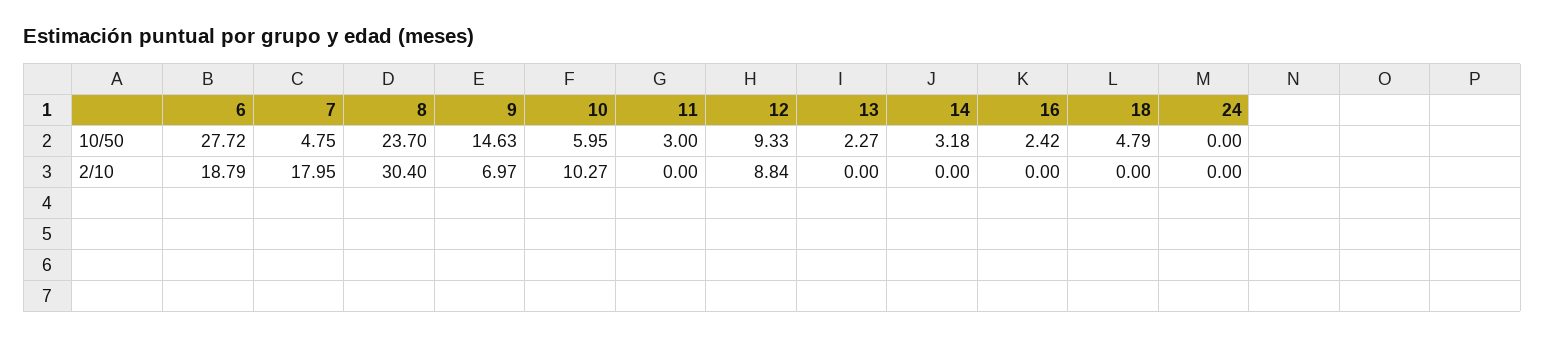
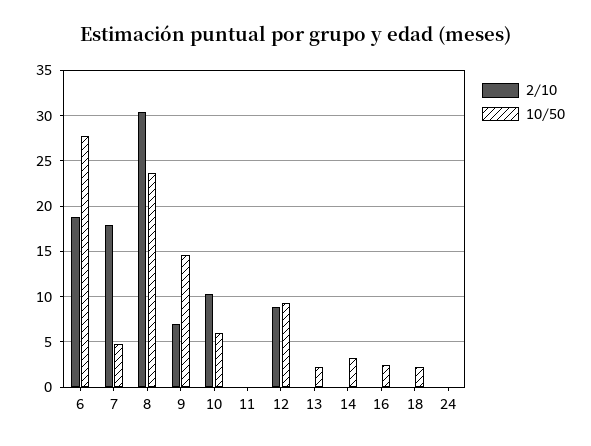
10/50, 11: 3 -> 0
10/50, 18: 4.79 -> 2

